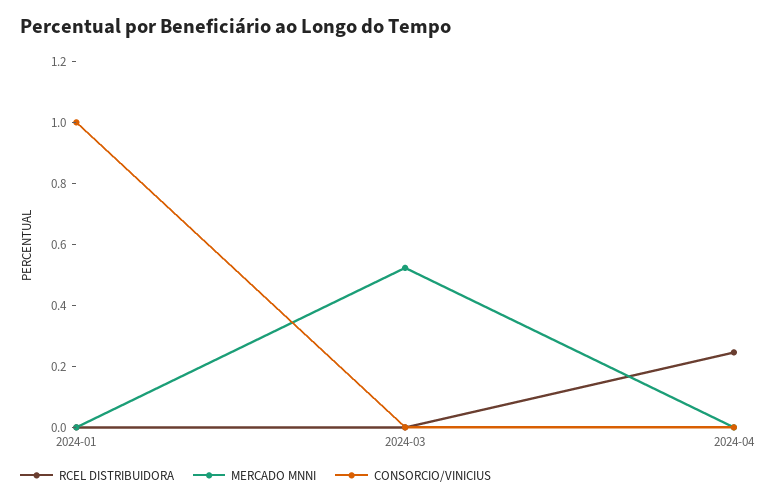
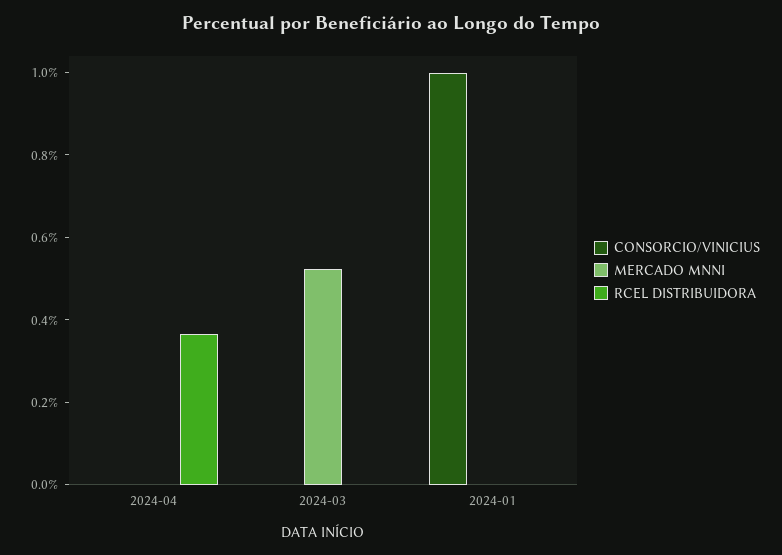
RCEL DISTRIBUIDORA, 2024-04: 0.25 -> 0.35

